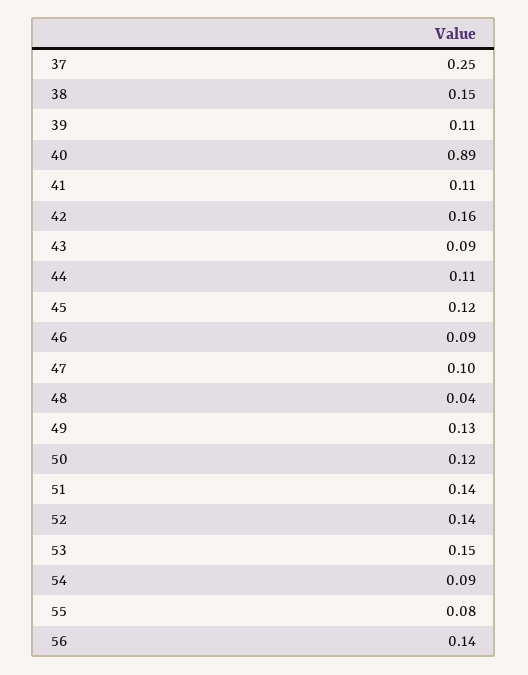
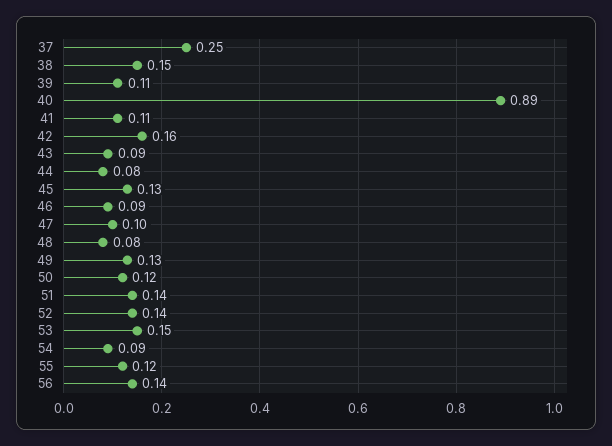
44: 0.11 -> 0.08
45: 0.12 -> 0.13
48: 0.04 -> 0.08
55: 0.08 -> 0.12

